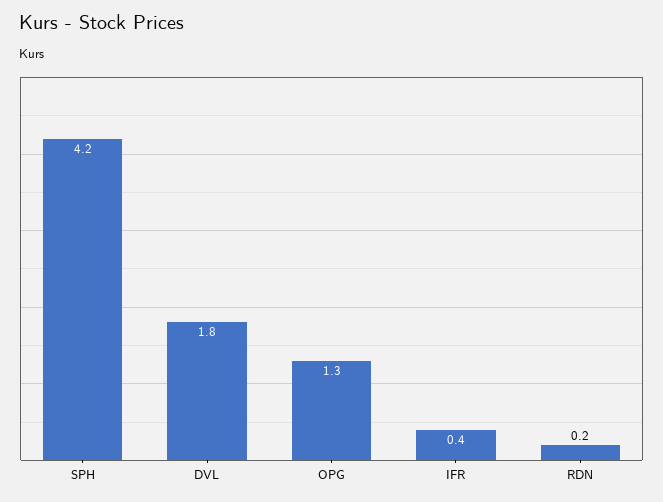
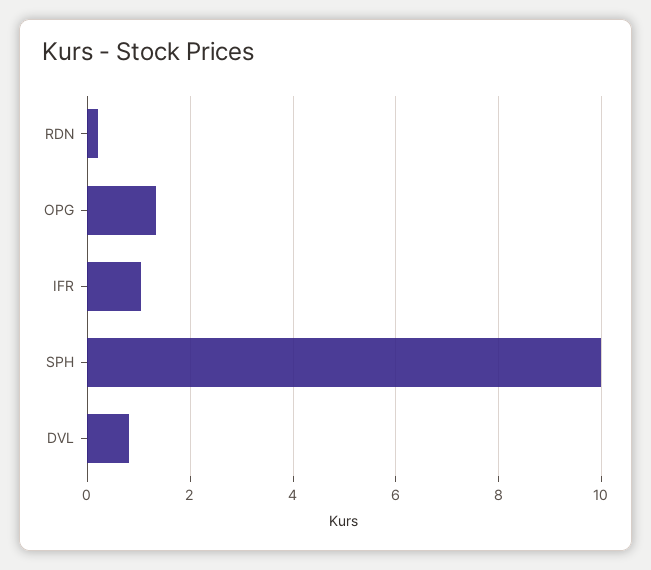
SPH: 4.2 -> 10
DVL: 1.8 -> 0.8
IFR: 0.4 -> 1

